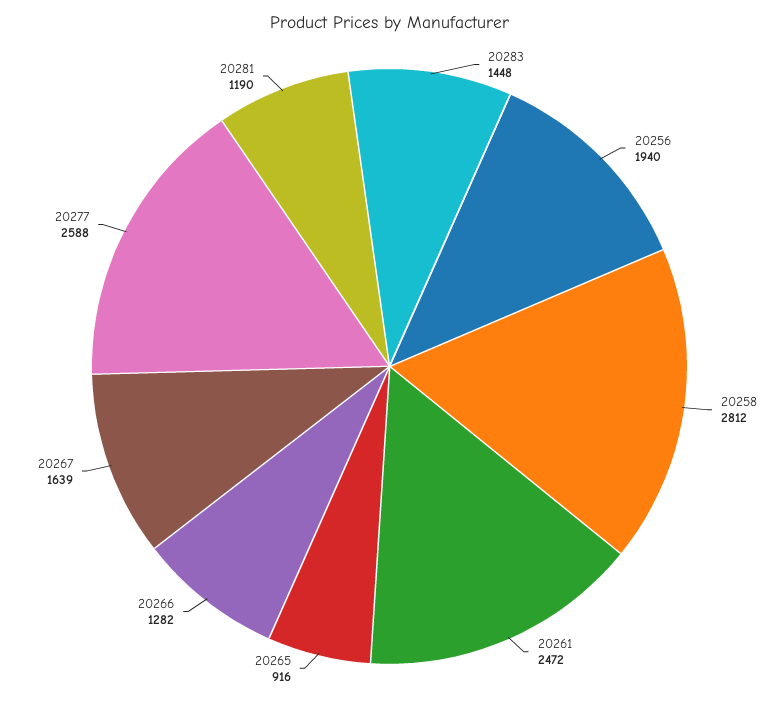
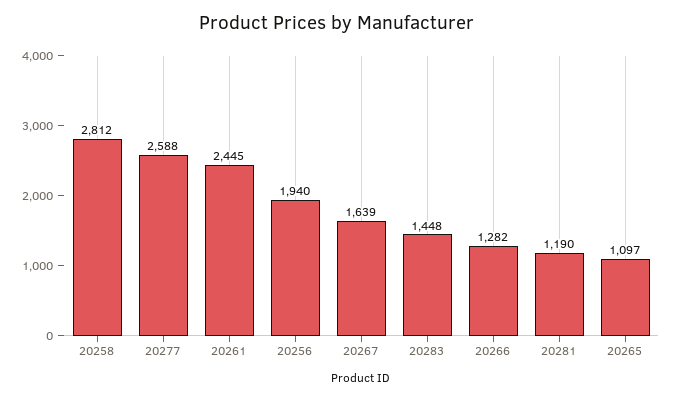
20261: 2472 -> 2445
20265: 916 -> 1097

